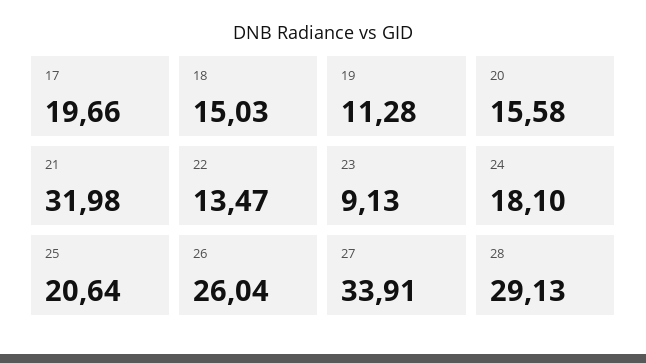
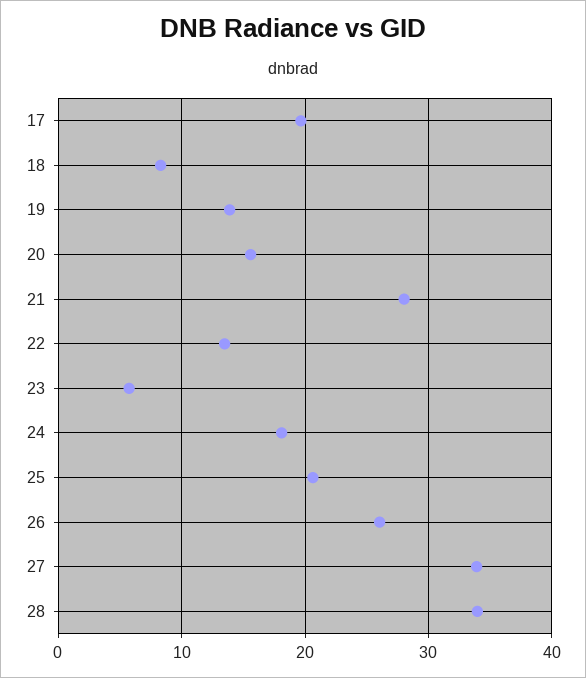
18: 15.03 -> 8
19: 11.28 -> 14
21: 31.98 -> 28
23: 9.13 -> 6
28: 29.13 -> 34

